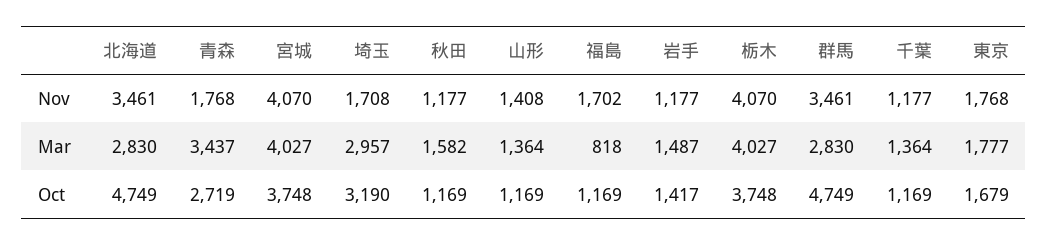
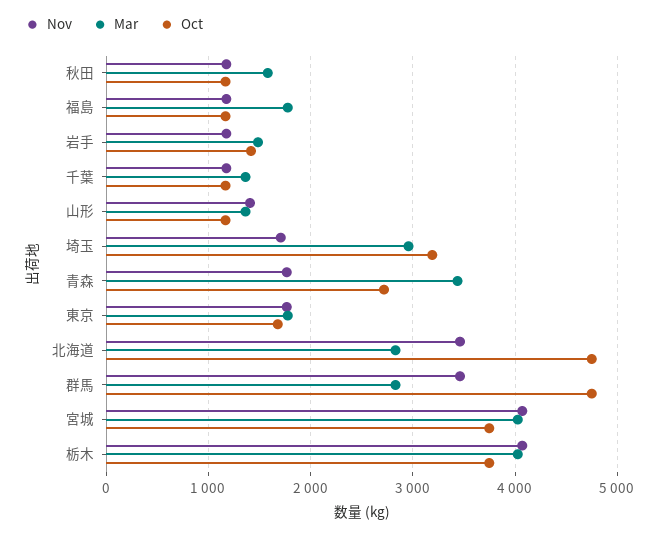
Nov, 福島: 1702 -> 1200
Mar, 福島: 818 -> 1800

